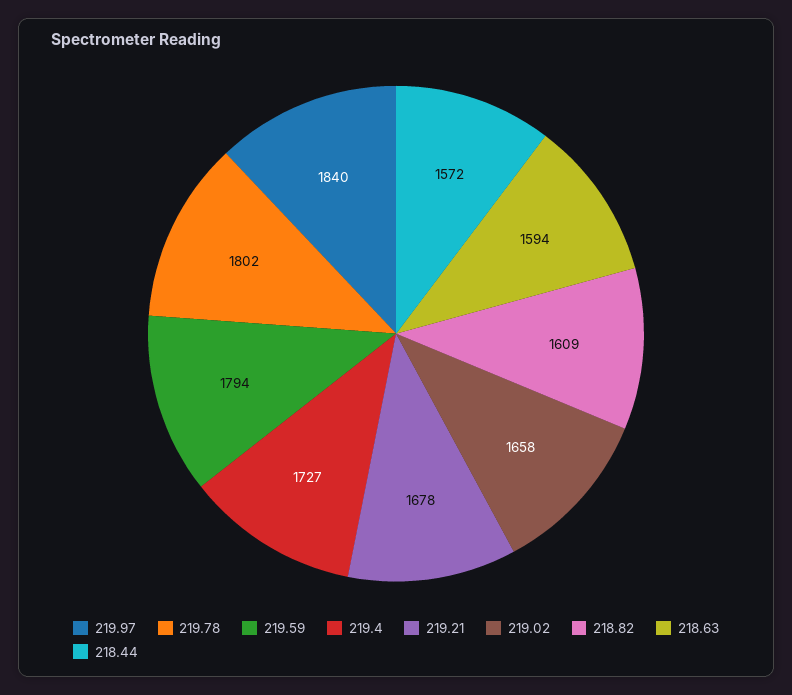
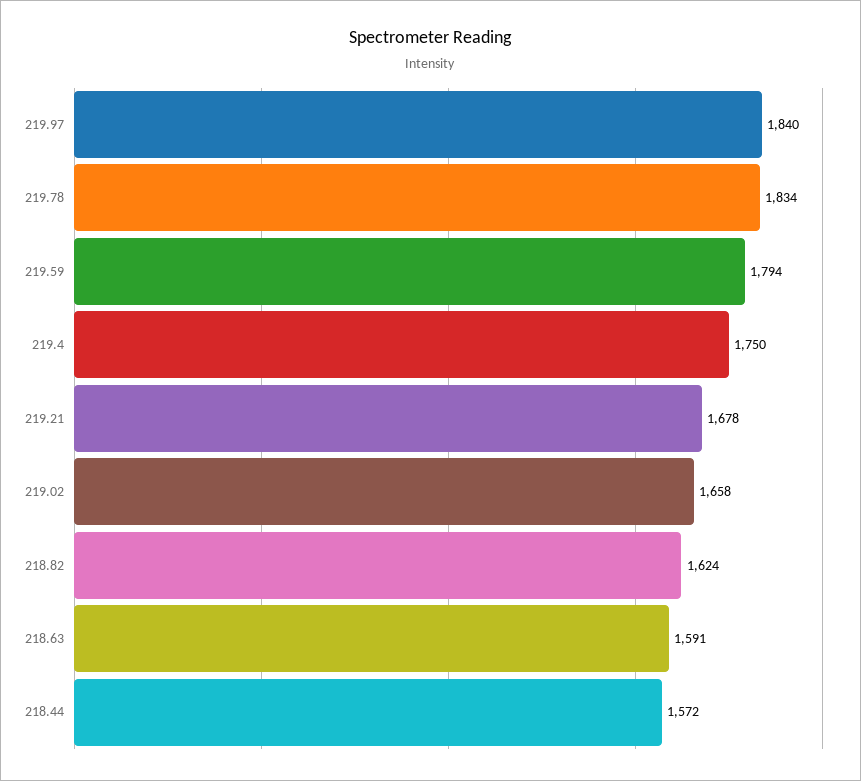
219.78: 1802 -> 1834
219.4: 1727 -> 1750
218.82: 1609 -> 1624
218.63: 1594 -> 1591

